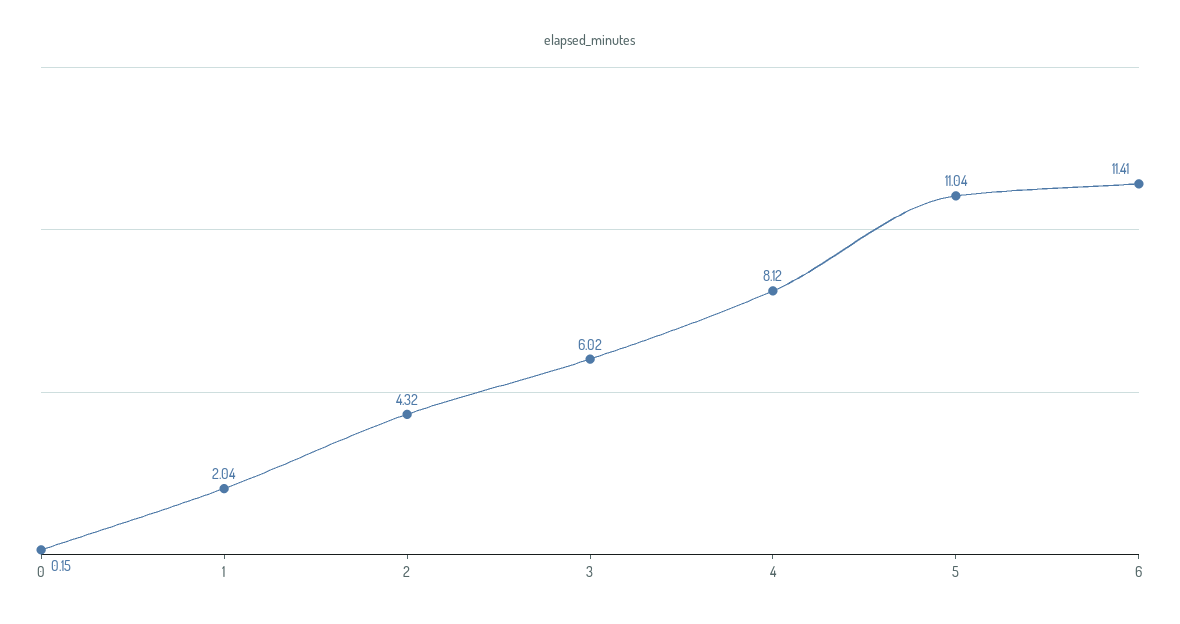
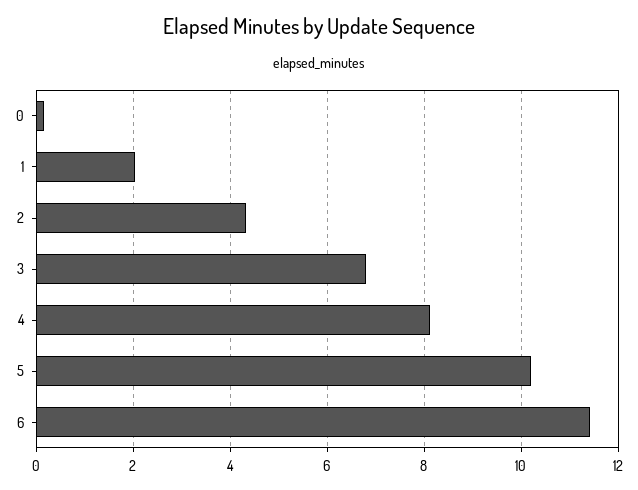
3: 6.02 -> 6.8
5: 11.04 -> 10.2

